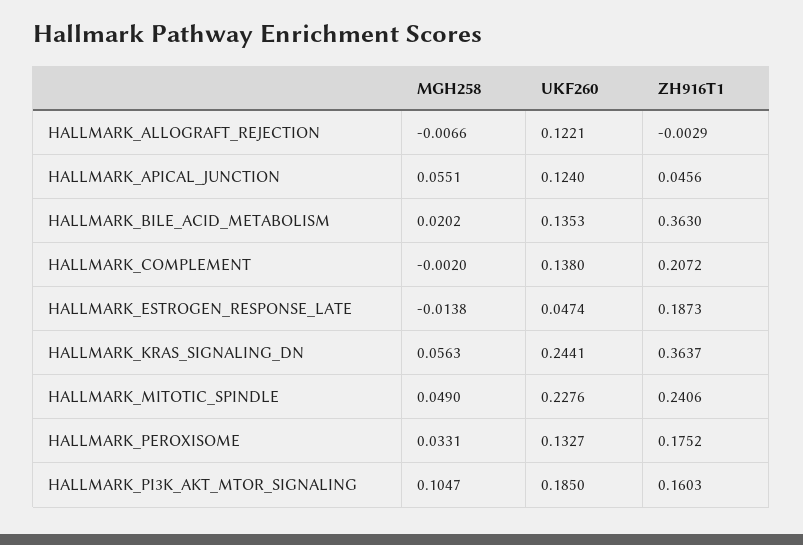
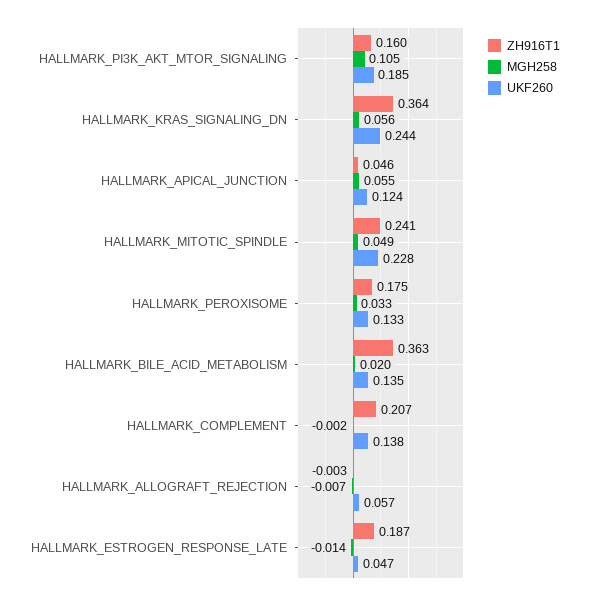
UKF260, HALLMARK_ALLOGRAFT_REJECTION: 0.1221 -> 0.057

